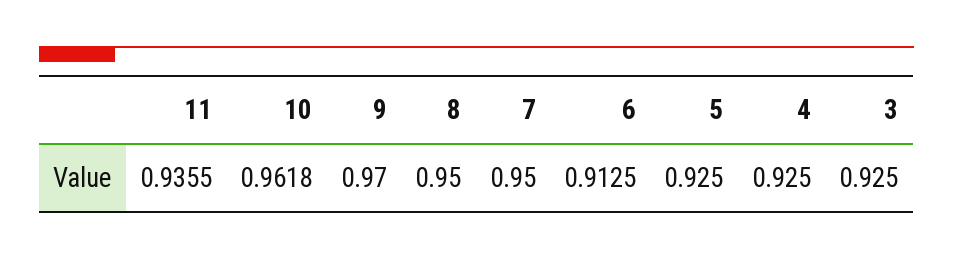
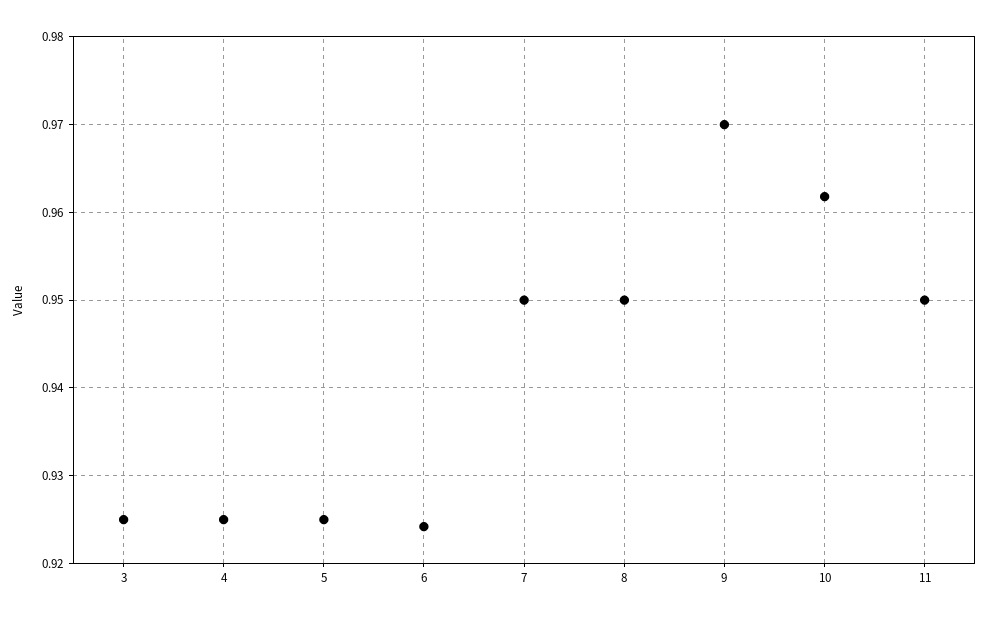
11: 0.9355 -> 0.95
6: 0.9125 -> 0.924

